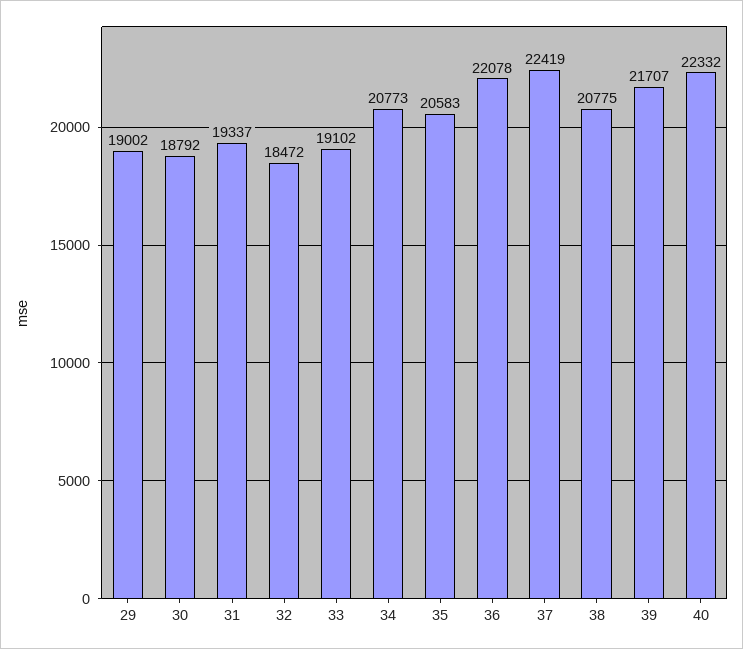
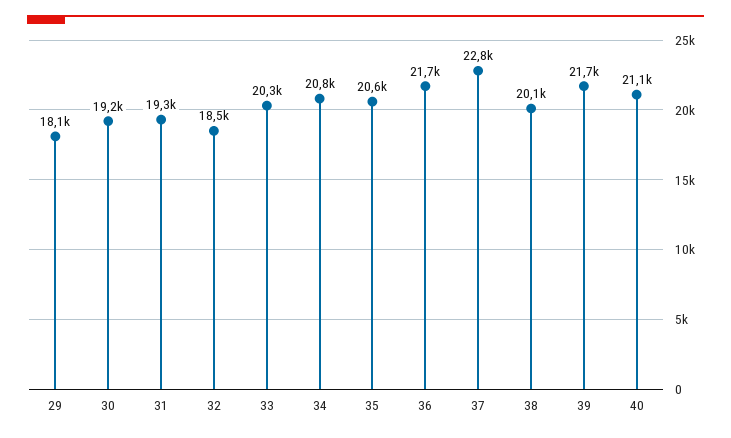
29: 19002 -> 18100
30: 18792 -> 19200
33: 19102 -> 20300
36: 22078 -> 21700
37: 22419 -> 22800
38: 20775 -> 20100
40: 22332 -> 21100

